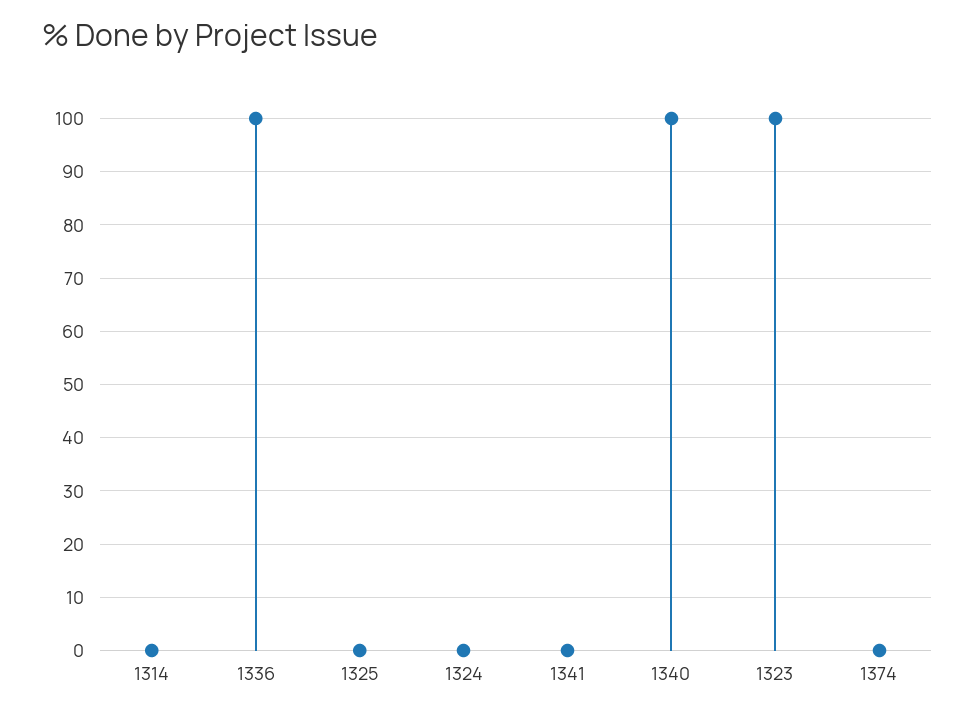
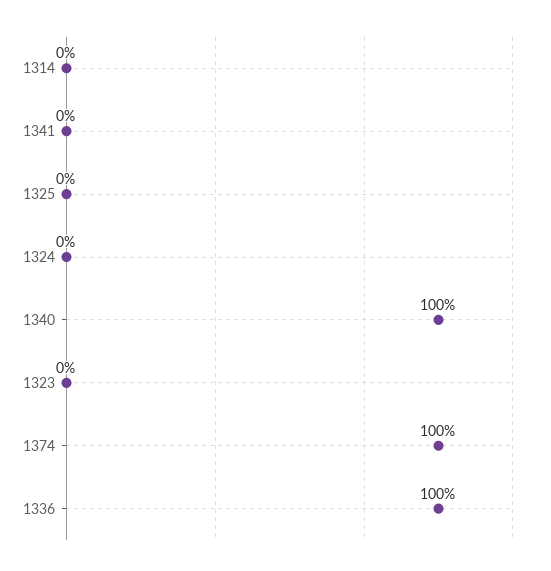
1323: 100 -> 0
1374: 0 -> 100

